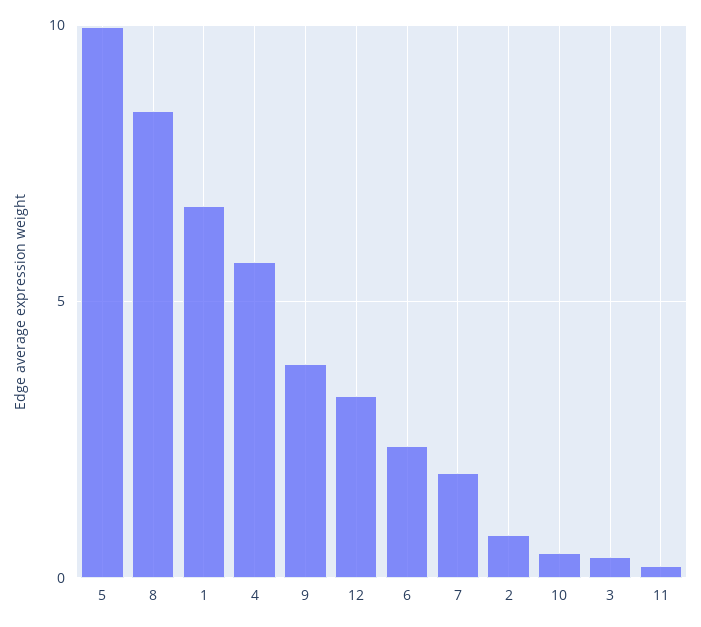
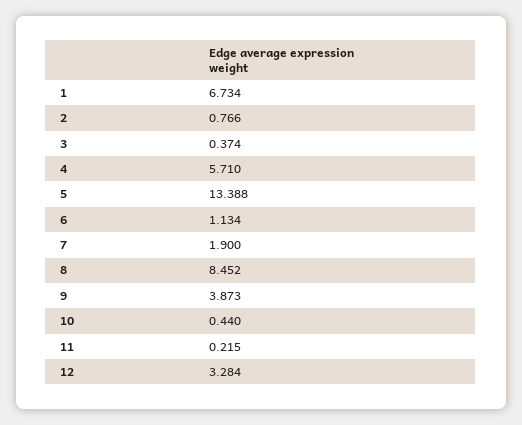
5: 10 -> 13.388
6: 2.5 -> 1.134

